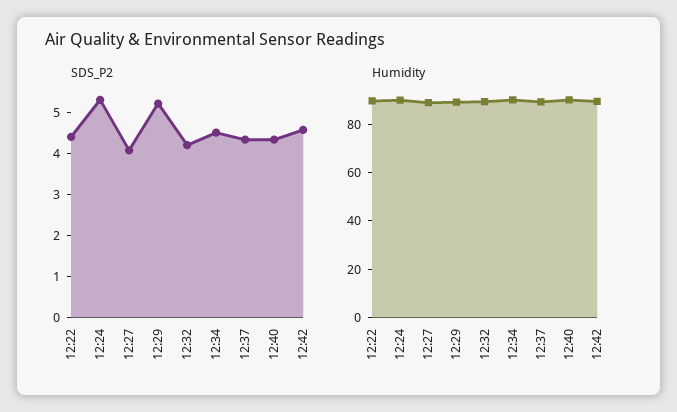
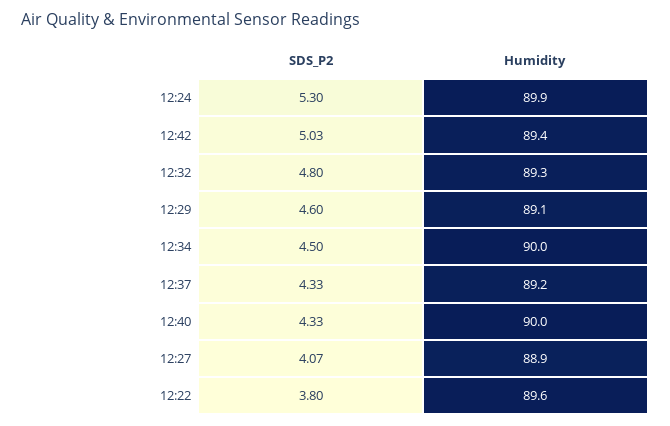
SDS_P2, 12:22: 4.4 -> 3.8
SDS_P2, 12:29: 5.2 -> 4.6
SDS_P2, 12:32: 4.2 -> 4.8
SDS_P2, 12:42: 4.6 -> 5.03

